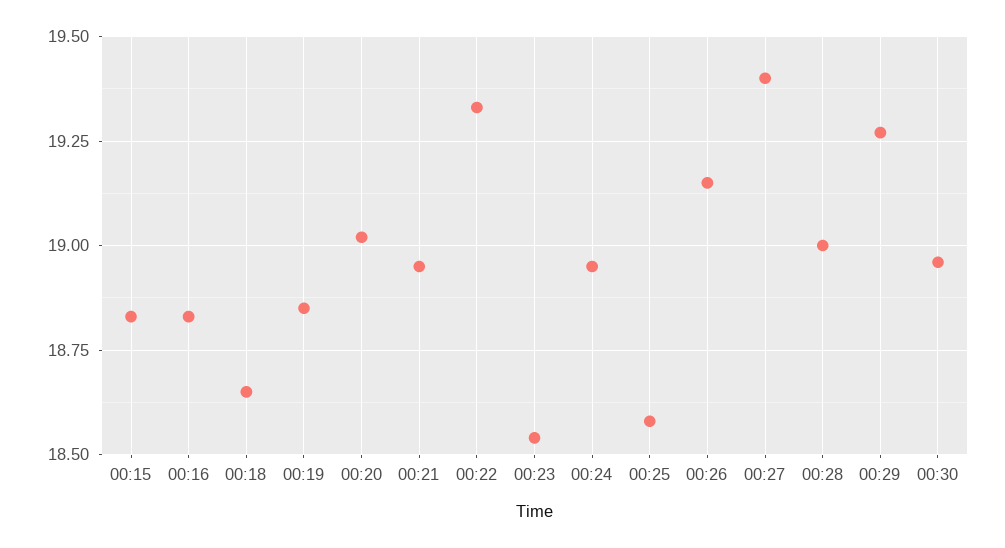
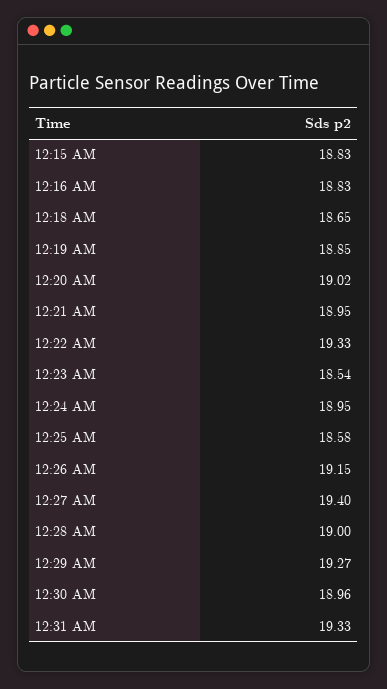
12:31 AM: none -> 19.33

